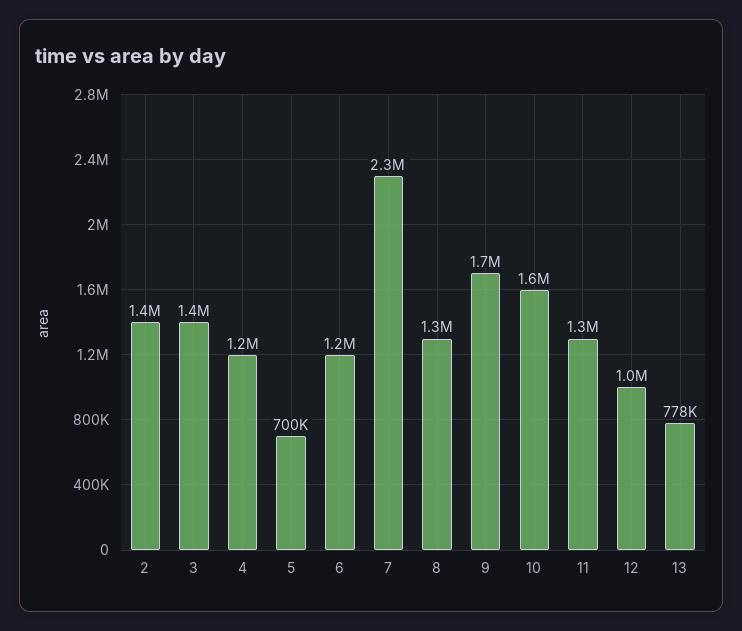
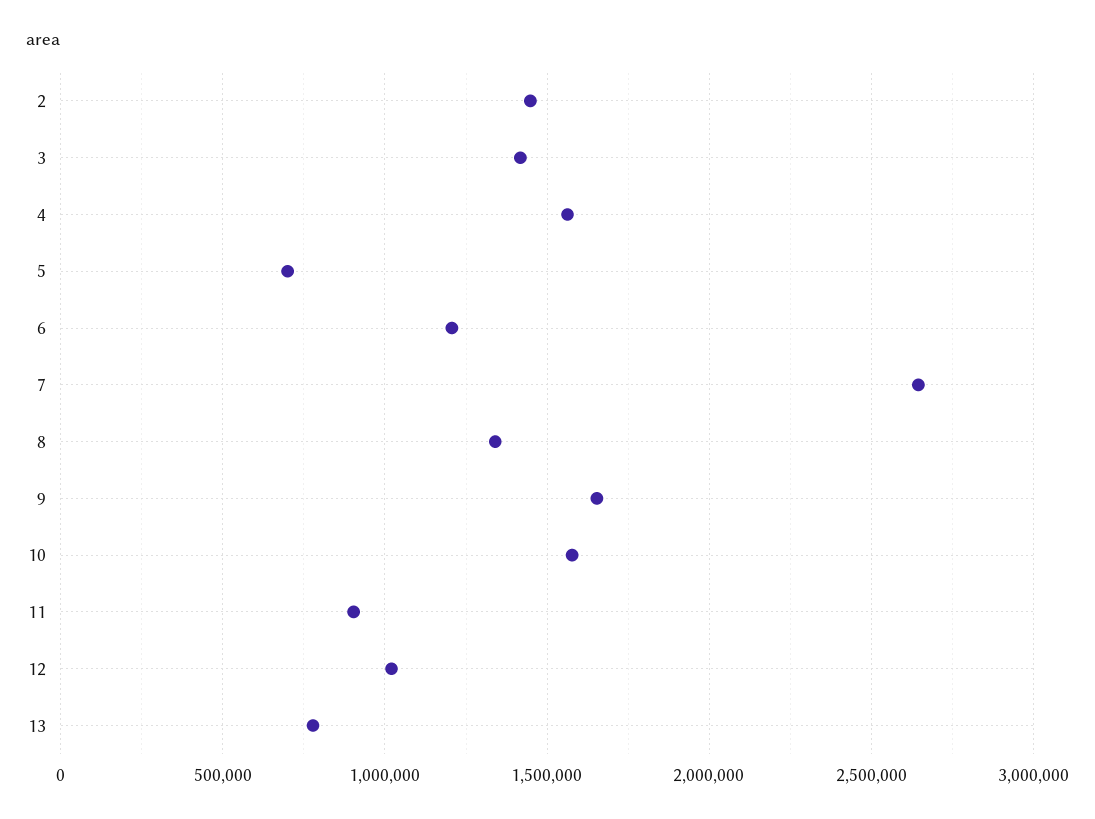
4: 1200000 -> 1550000
7: 2300000 -> 2650000
11: 1300000 -> 900000

